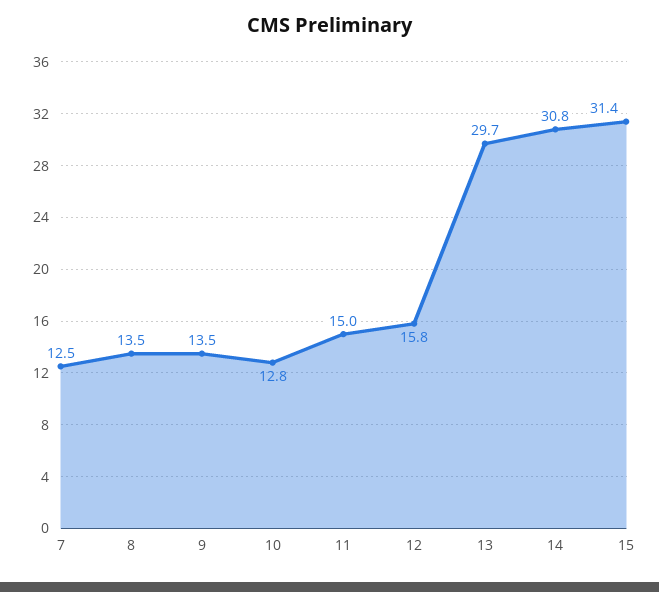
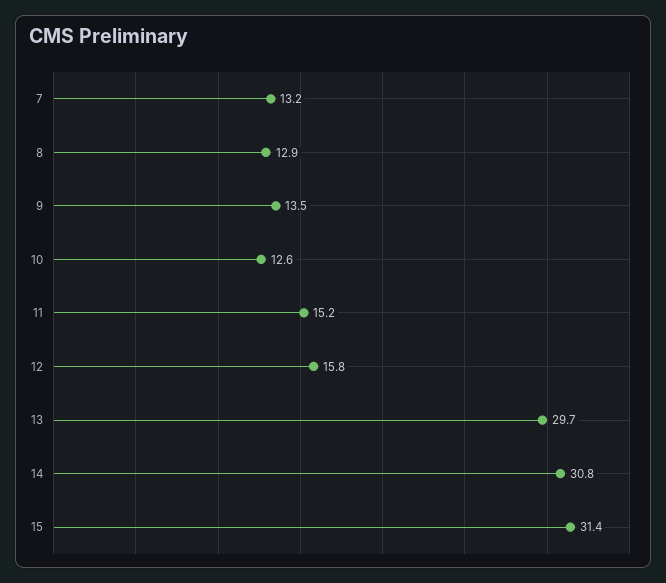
7: 12.5 -> 13.2
8: 13.5 -> 12.9
10: 12.8 -> 12.6
11: 15 -> 15.2

